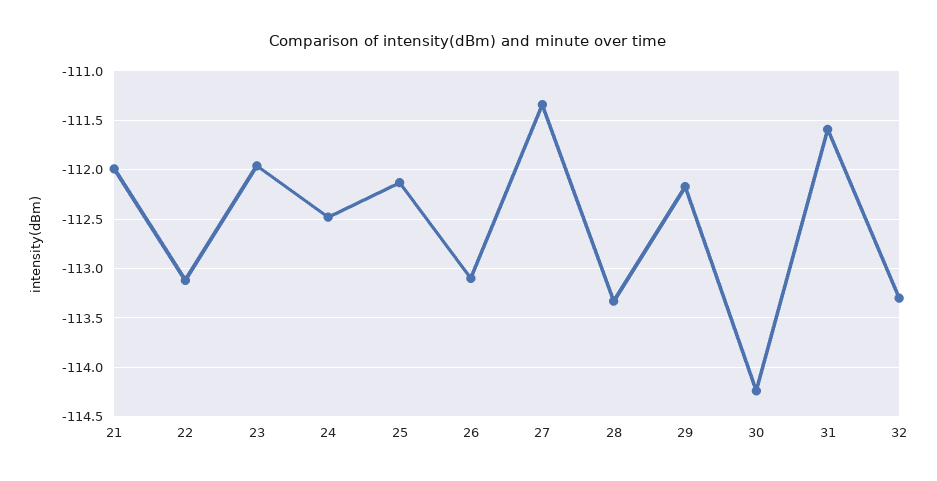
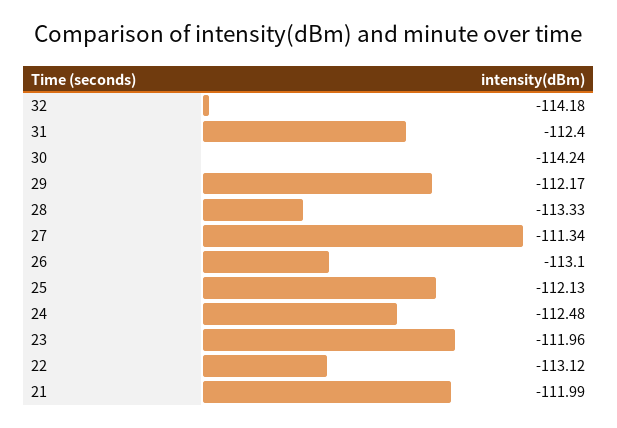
31: -111.6 -> -112.4
32: -113.3 -> -114.18

